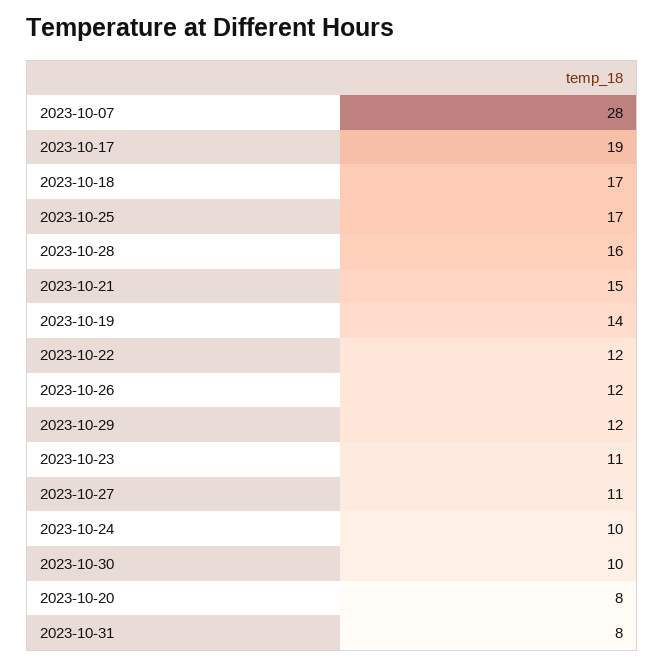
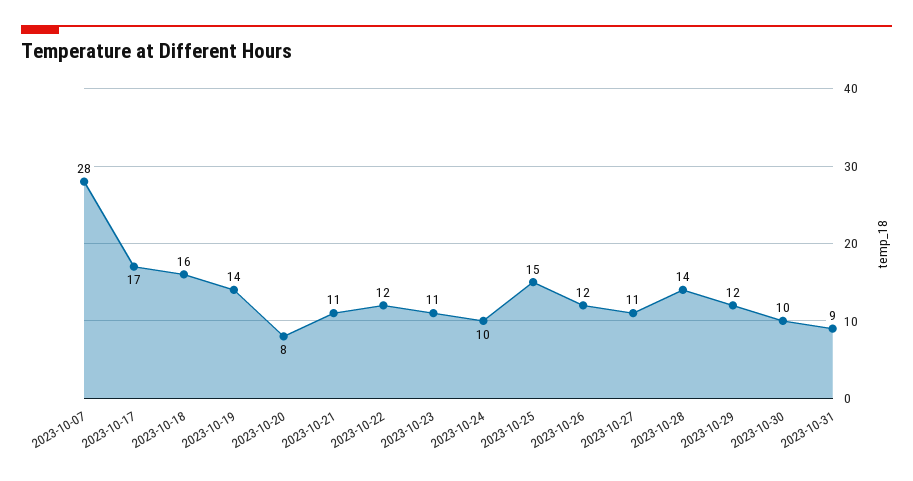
2023-10-17: 19 -> 17
2023-10-18: 17 -> 16
2023-10-25: 17 -> 15
2023-10-28: 16 -> 14
2023-10-21: 15 -> 11
2023-10-31: 8 -> 9

